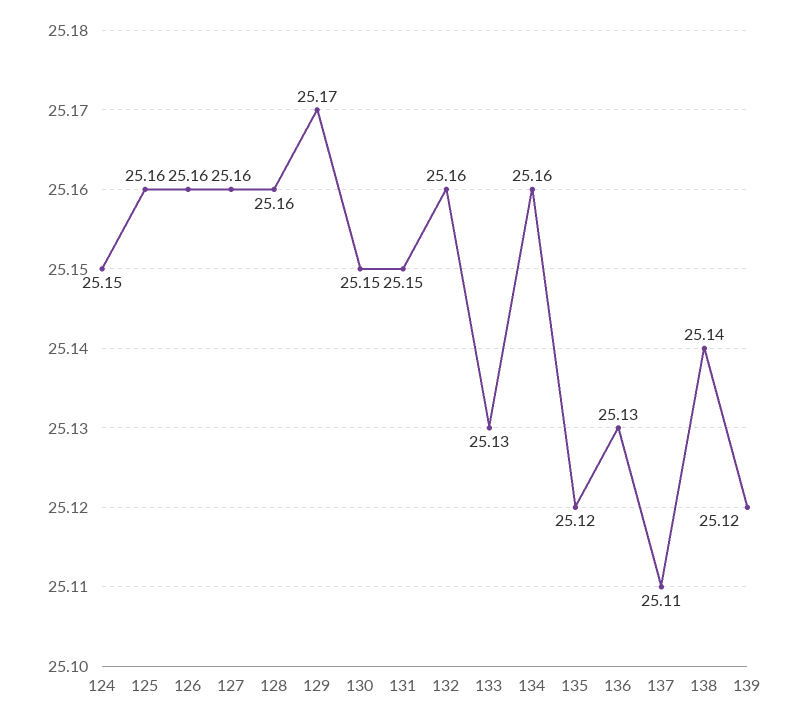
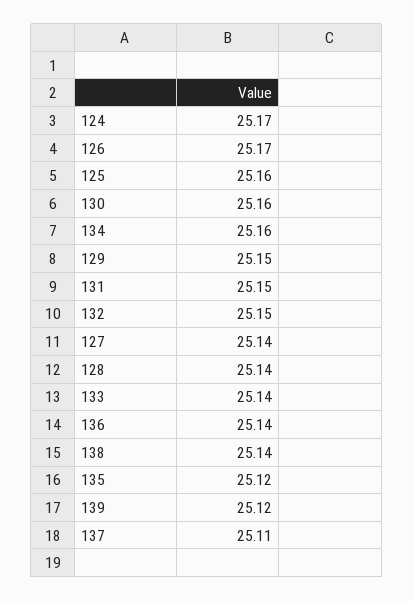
124: 25.15 -> 25.17
126: 25.16 -> 25.17
127: 25.16 -> 25.14
128: 25.16 -> 25.14
129: 25.17 -> 25.15
130: 25.15 -> 25.16
132: 25.16 -> 25.15
133: 25.13 -> 25.14
136: 25.13 -> 25.14

